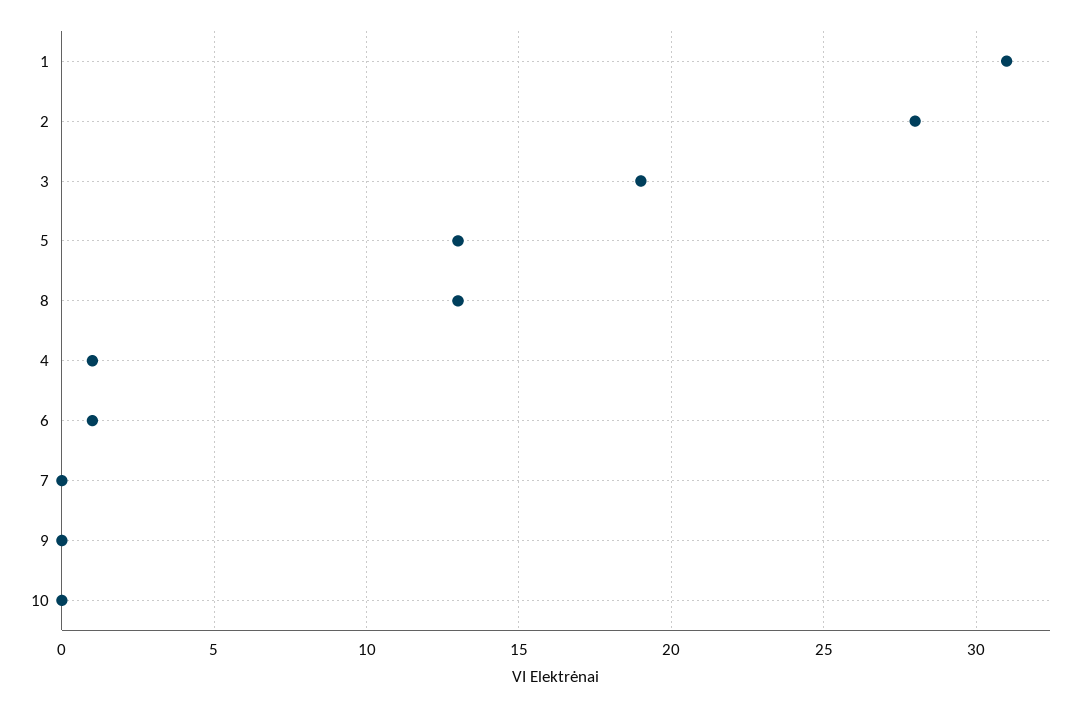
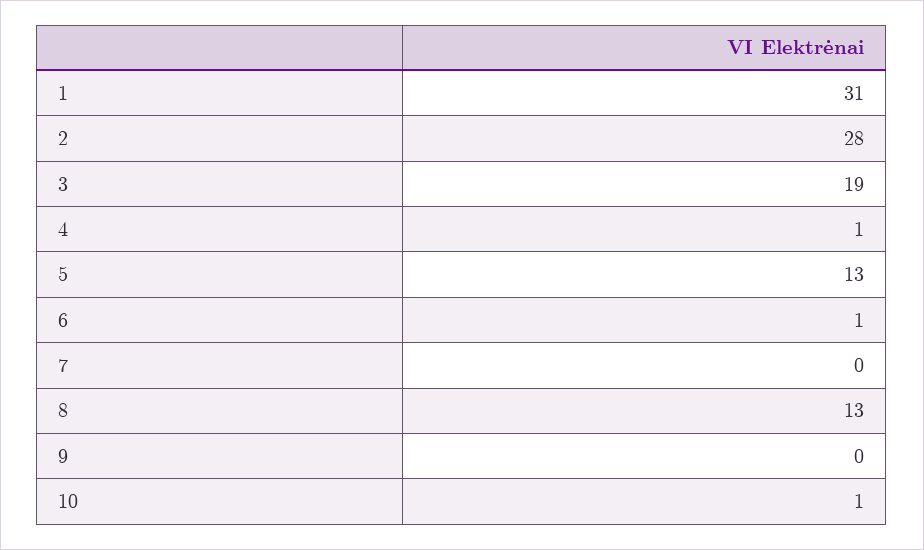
10: 0 -> 1

